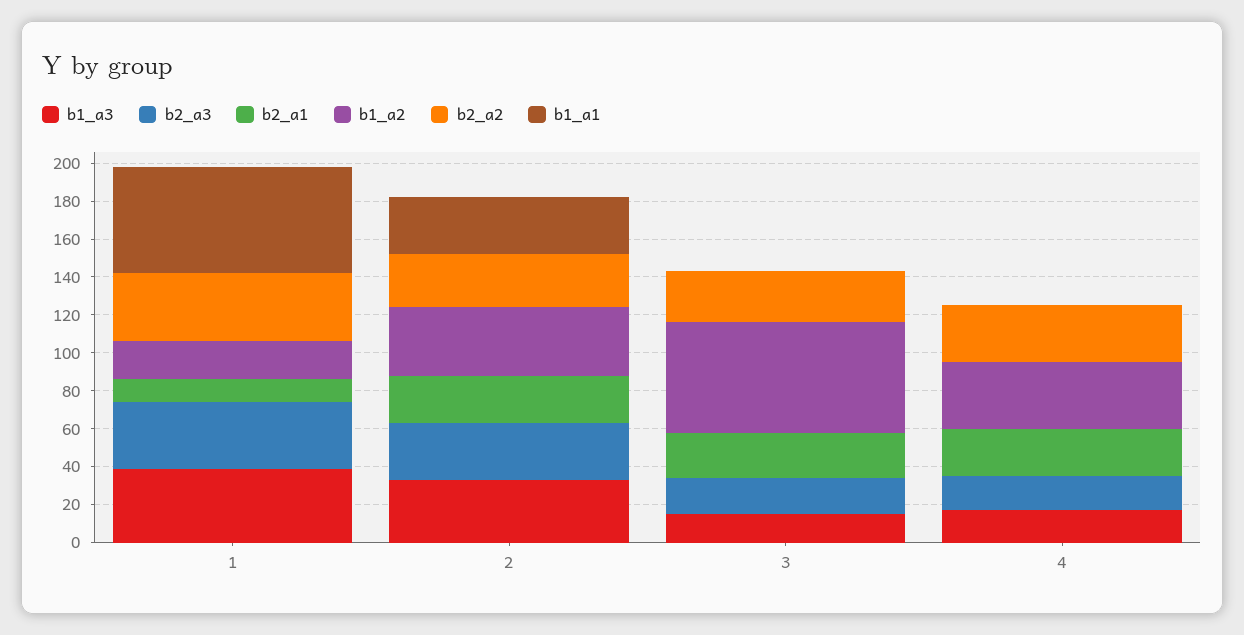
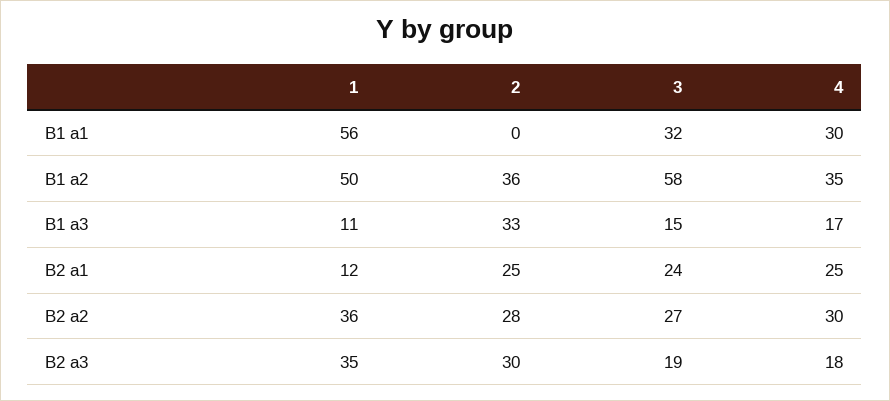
b1_a3, 1: 40 -> 11
b1_a2, 1: 20 -> 50
b1_a1, 2: 30 -> 0
b1_a1, 3: 0 -> 32
b1_a1, 4: 0 -> 30

